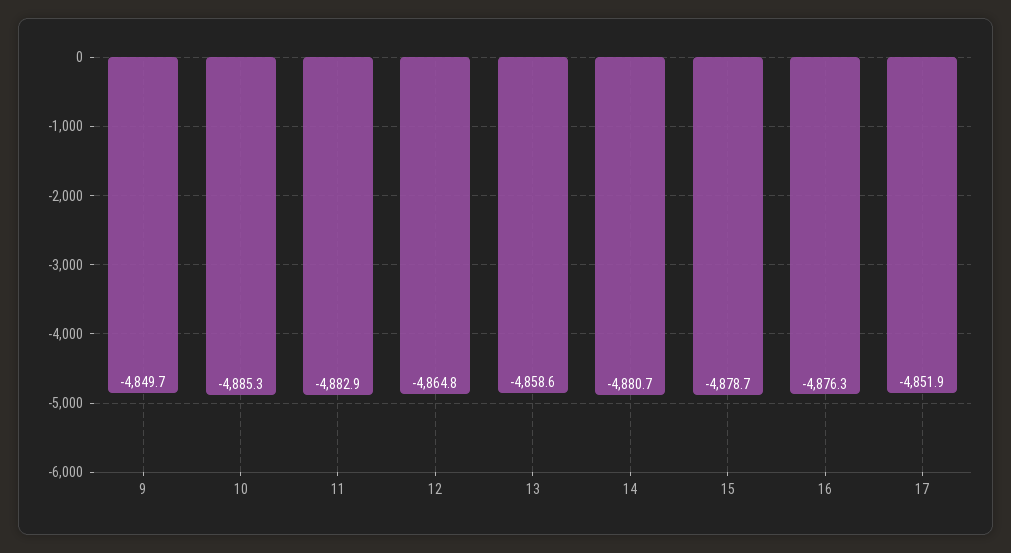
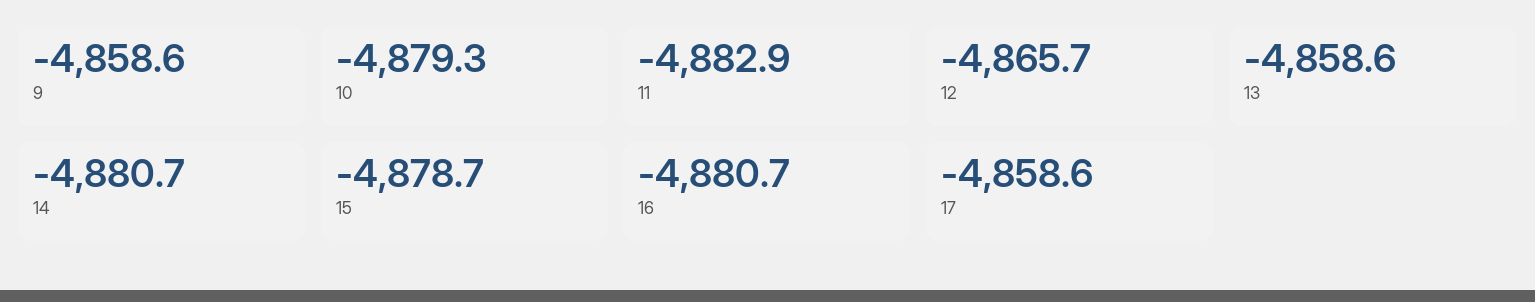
9: -4849.7 -> -4858.6
10: -4885.3 -> -4879.3
12: -4864.8 -> -4865.7
16: -4876.3 -> -4880.7
17: -4851.9 -> -4858.6

